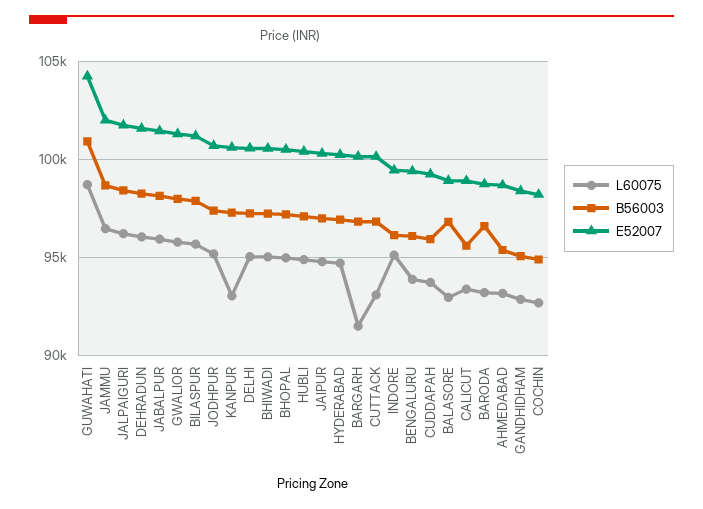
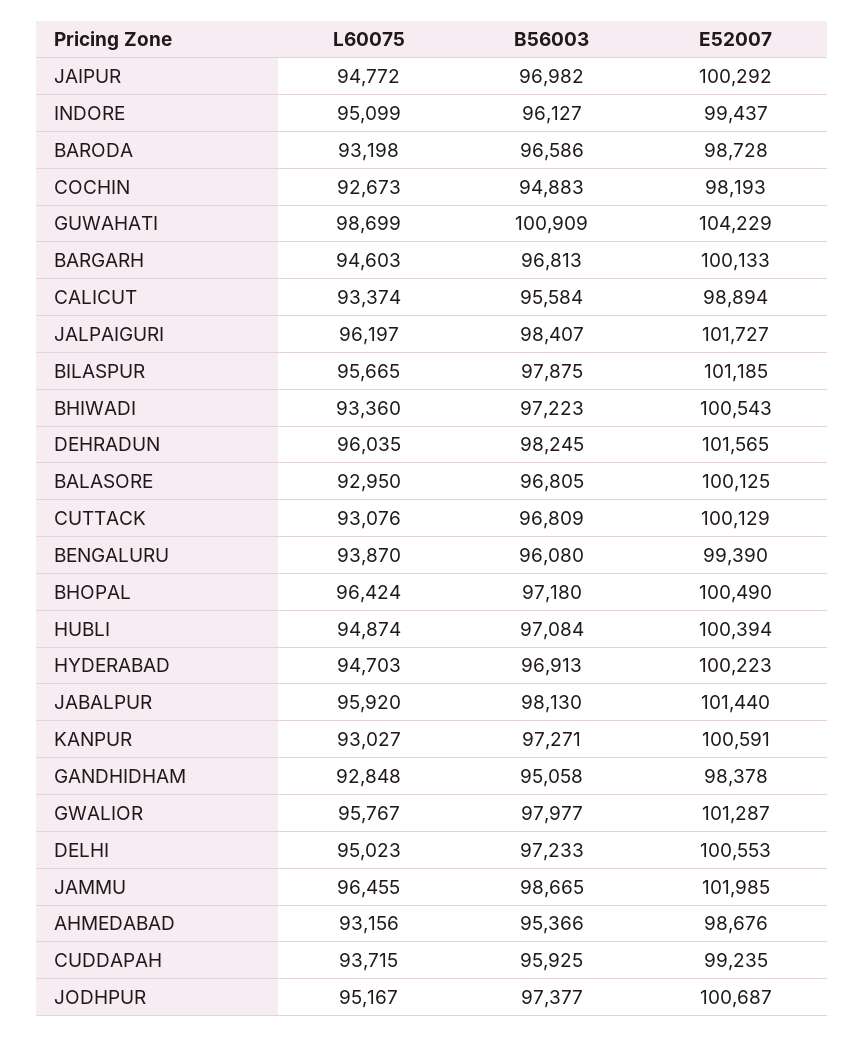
L60075, BHIWADI: 95000 -> 93360
L60075, BHOPAL: 95000 -> 96424
L60075, BARGARH: 91500 -> 94603
E52007, BALASORE: 99000 -> 100125

